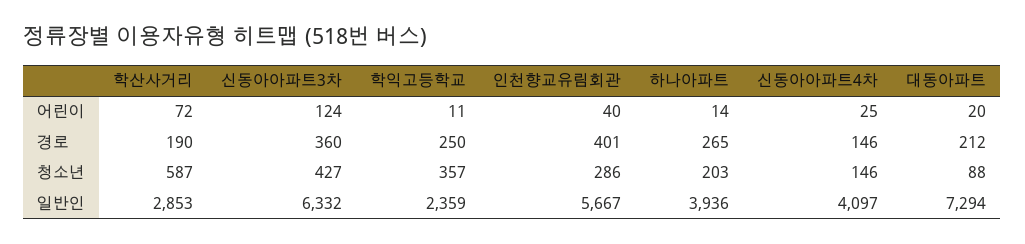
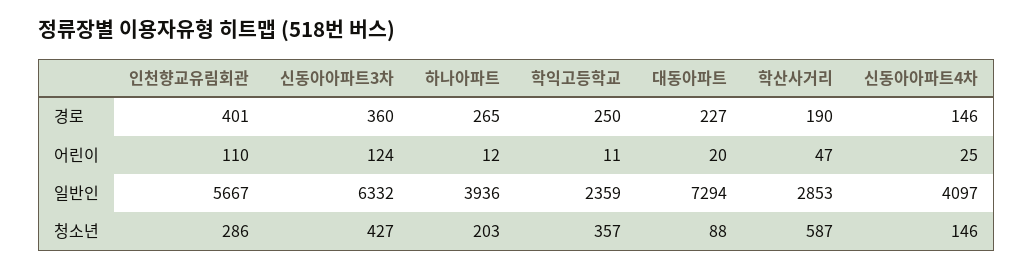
학산사거리, 어린이: 72 -> 47
인천향교유림회관, 어린이: 40 -> 110
하나아파트, 어린이: 14 -> 12
대동아파트, 경로: 212 -> 227

